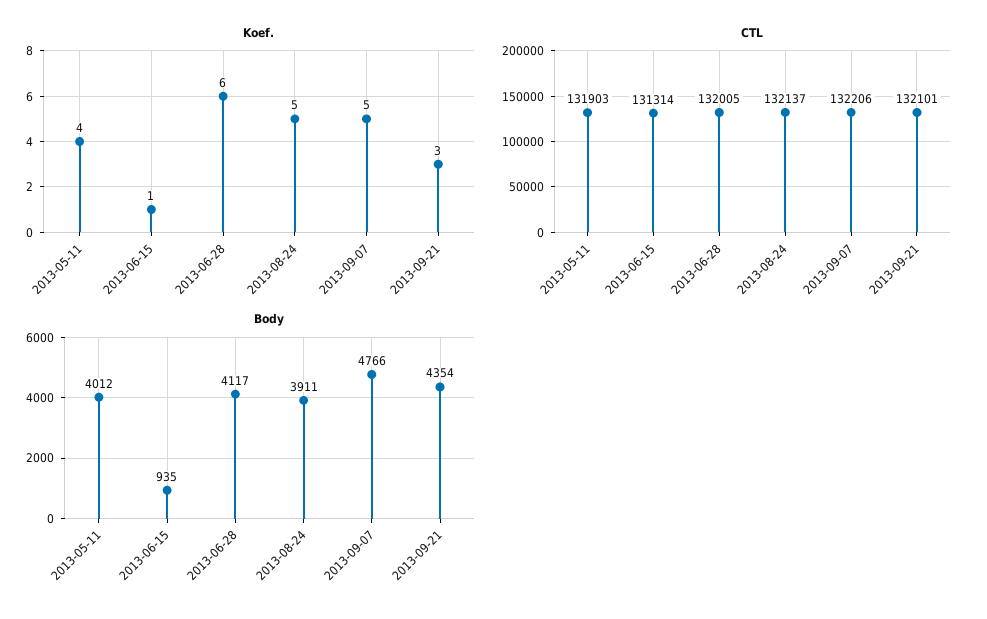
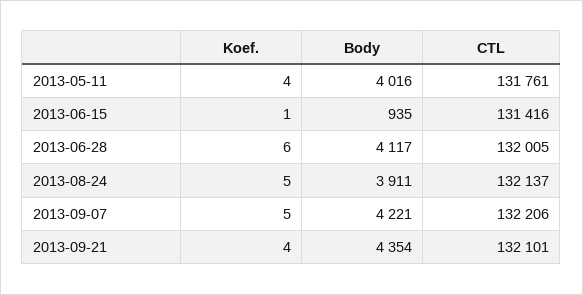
Koef., 2013-09-21: 3 -> 4
CTL, 2013-05-11: 131903 -> 131761
CTL, 2013-06-15: 131314 -> 131416
Body, 2013-05-11: 4012 -> 4016
Body, 2013-09-07: 4766 -> 4221

